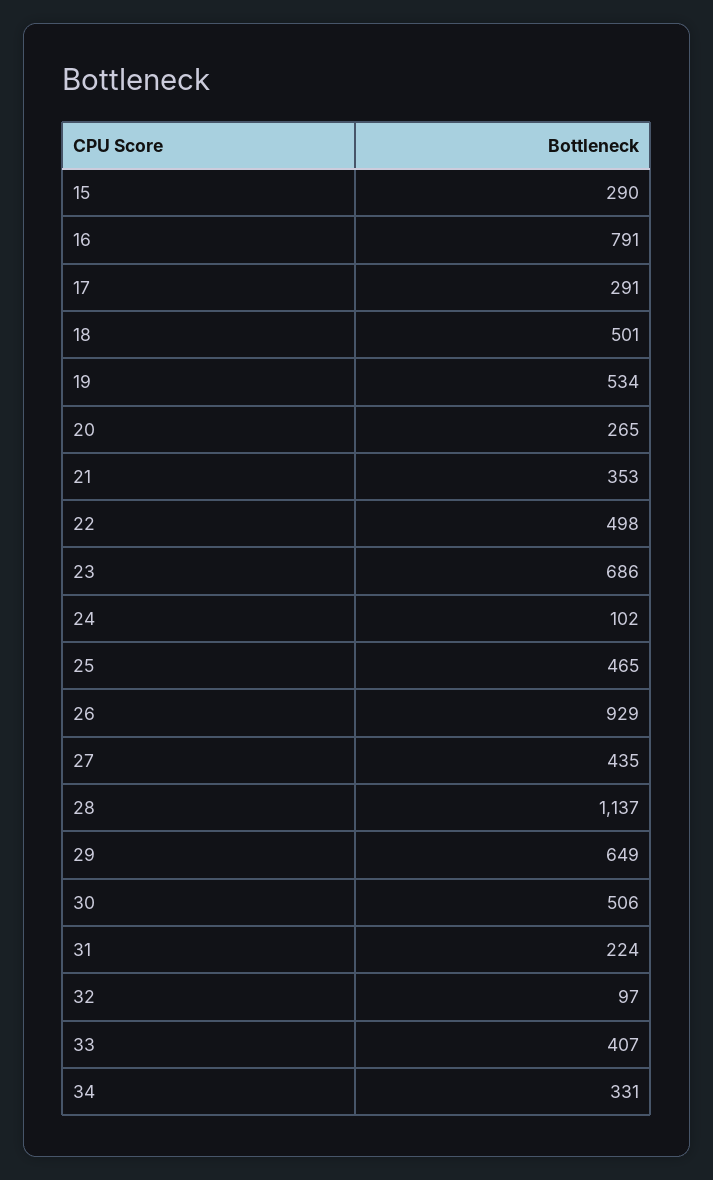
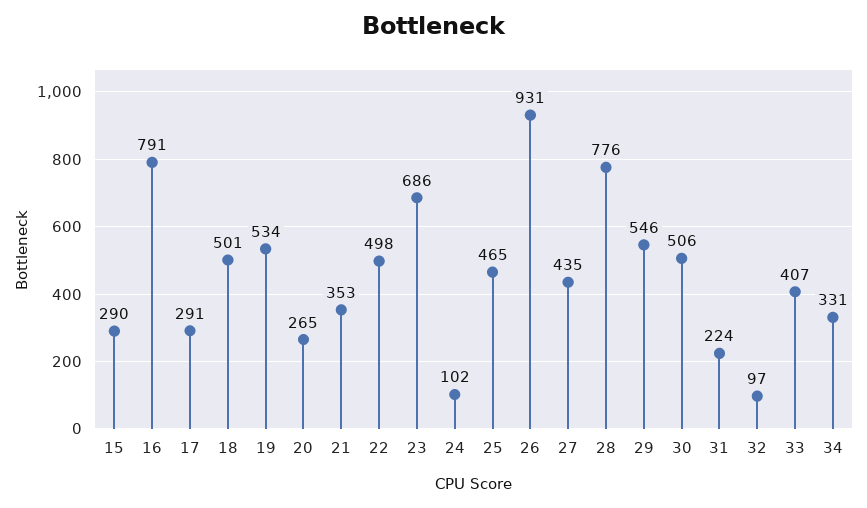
26: 929 -> 931
28: 1137 -> 776
29: 649 -> 546

